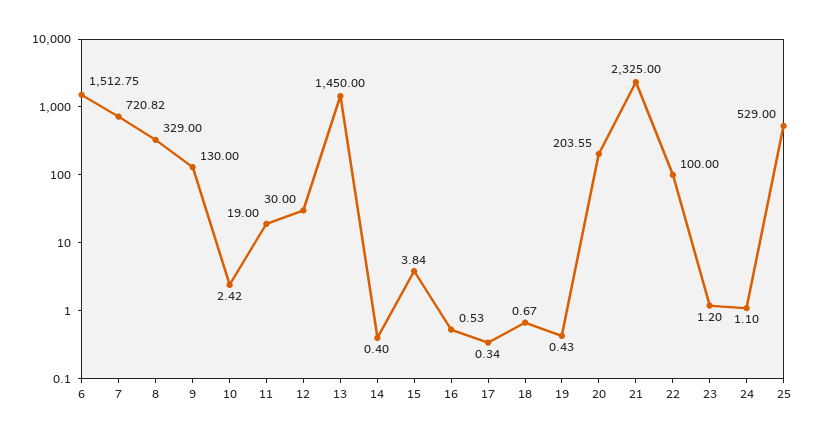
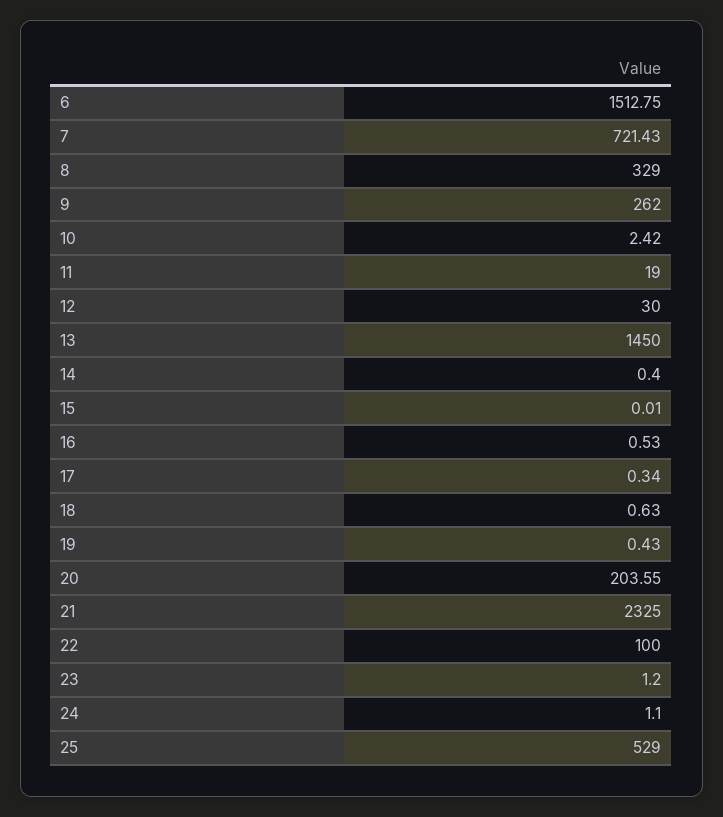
7: 720.82 -> 721.43
9: 130 -> 262
15: 3.84 -> 0.01
18: 0.67 -> 0.63

